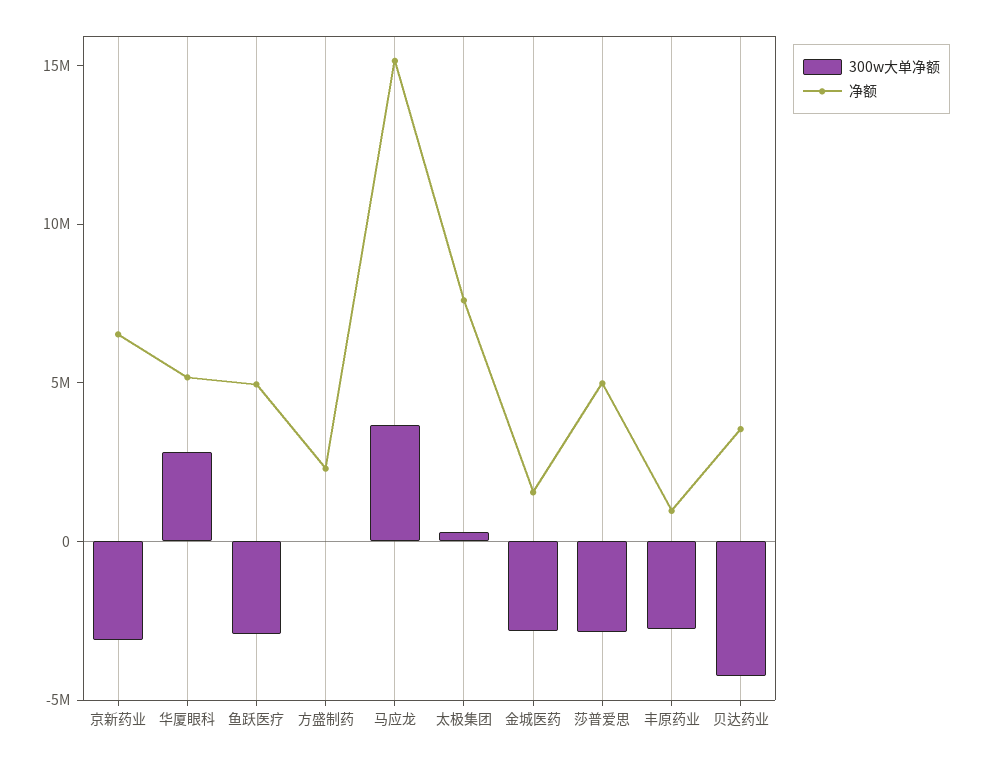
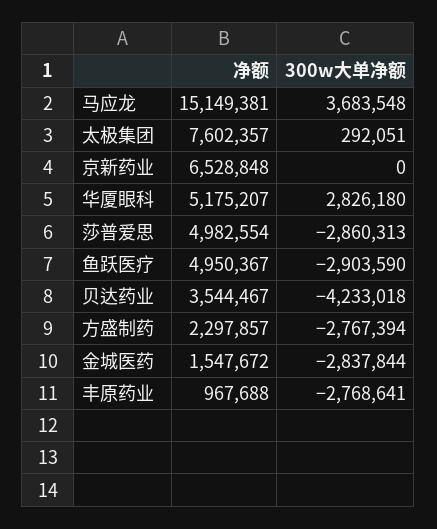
300w大单净额, 京新药业: -3000000 -> 0
300w大单净额, 方盛制药: 0 -> -2767394

